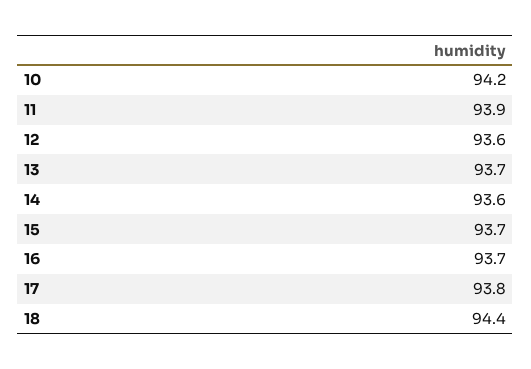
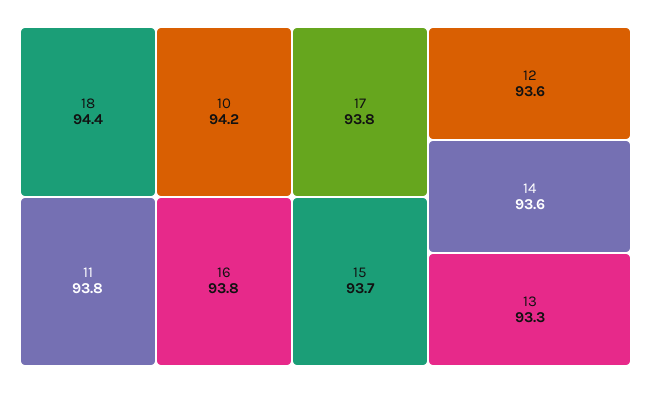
11: 93.9 -> 93.8
13: 93.7 -> 93.3
16: 93.7 -> 93.8

